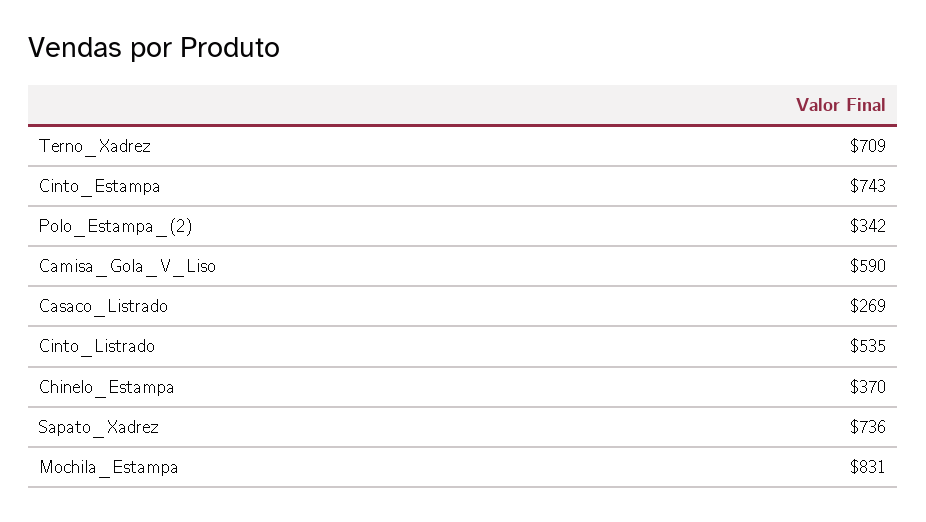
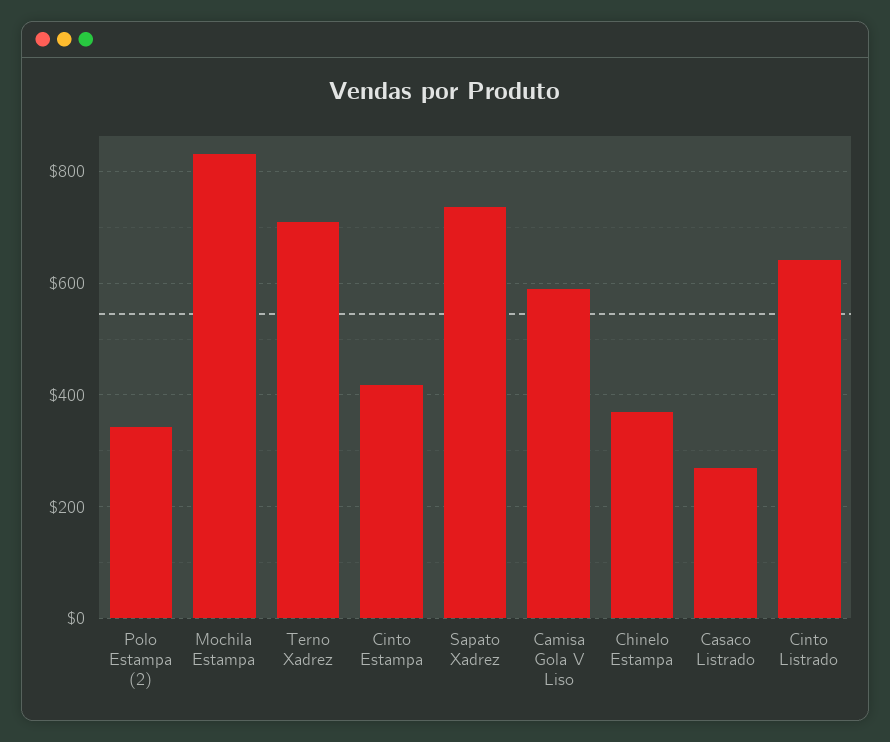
Cinto_Estampa: 743 -> 420
Cinto_Listrado: 535 -> 640

